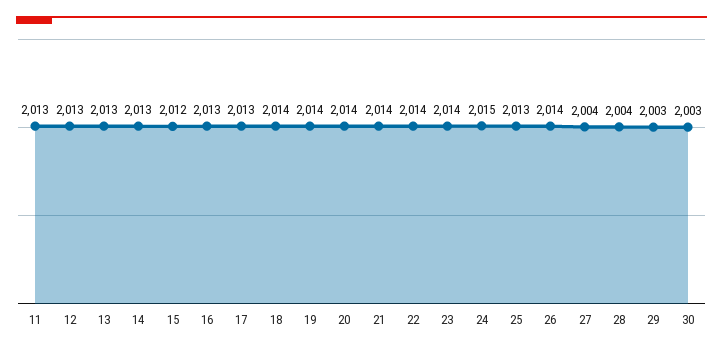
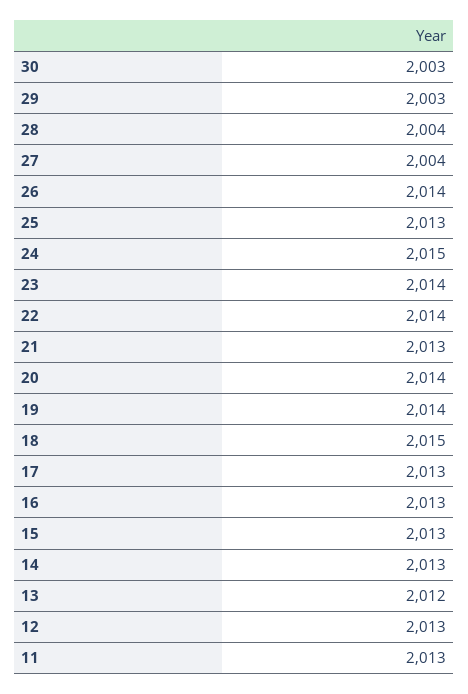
13: 2013 -> 2012
15: 2012 -> 2013
18: 2014 -> 2015
21: 2014 -> 2013

